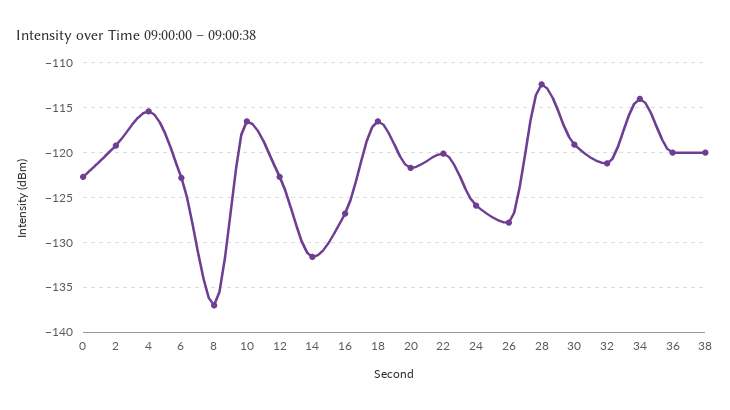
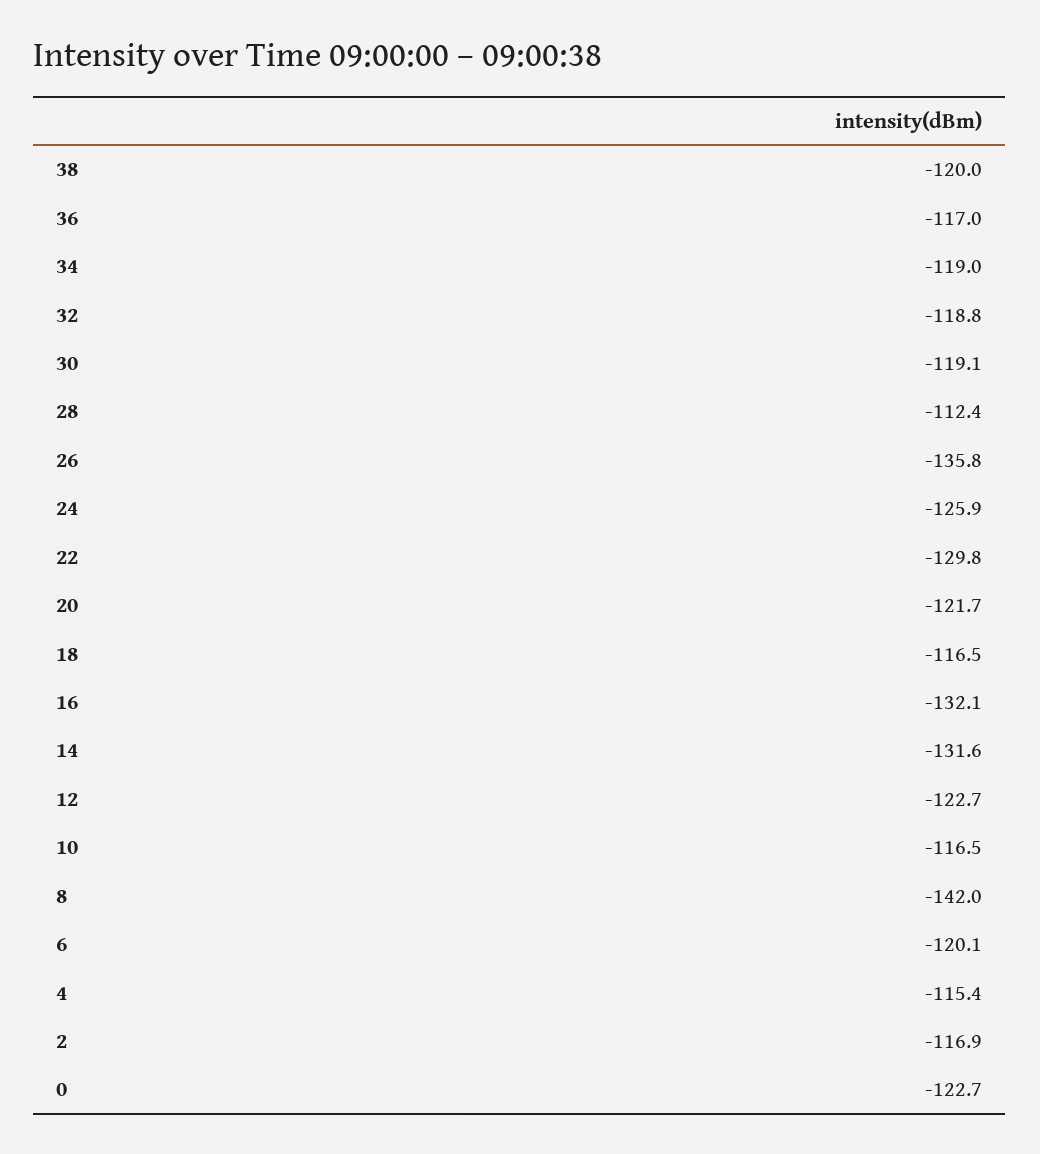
2: -119 -> -116.9
6: -123 -> -120.1
8: -137 -> -142
16: -127 -> -132.1
22: -120 -> -129.8
26: -128 -> -135.8
32: -121 -> -118.8
34: -114 -> -119
36: -120 -> -117

